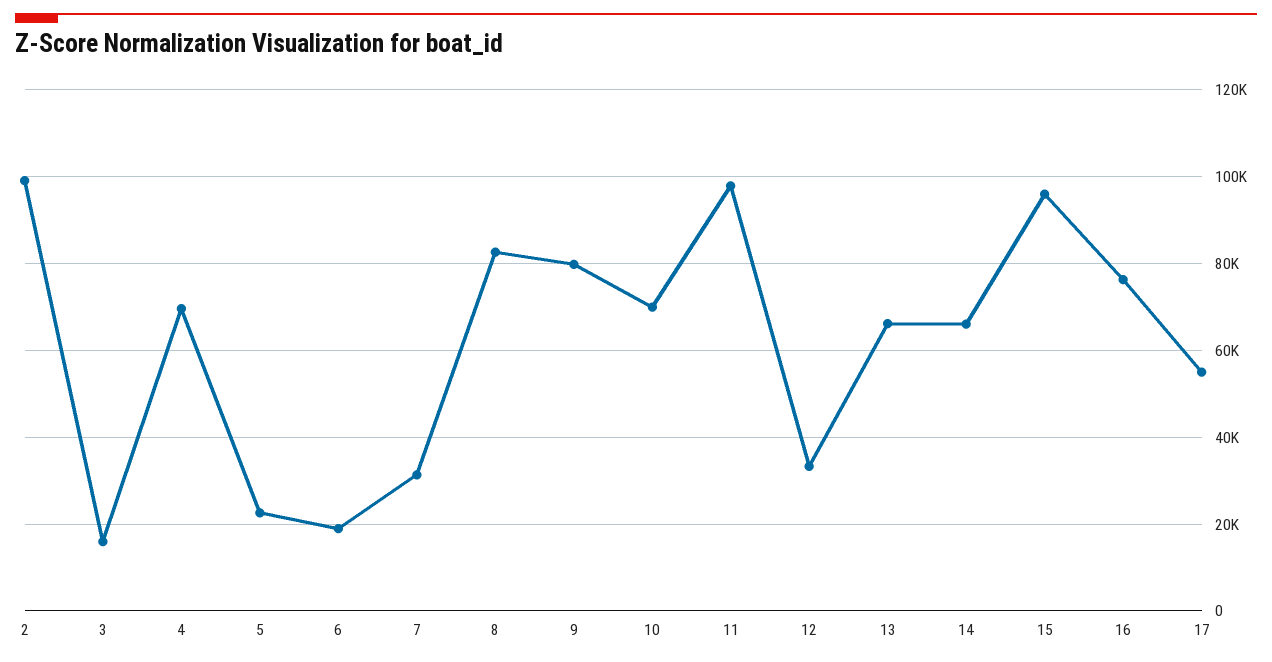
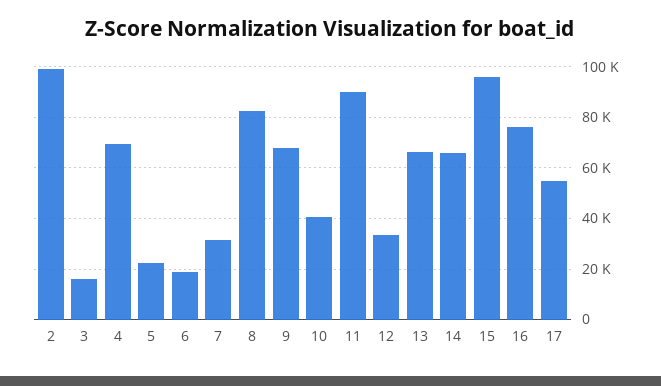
9: 80000 -> 67500
10: 70000 -> 40000
11: 98000 -> 90000

